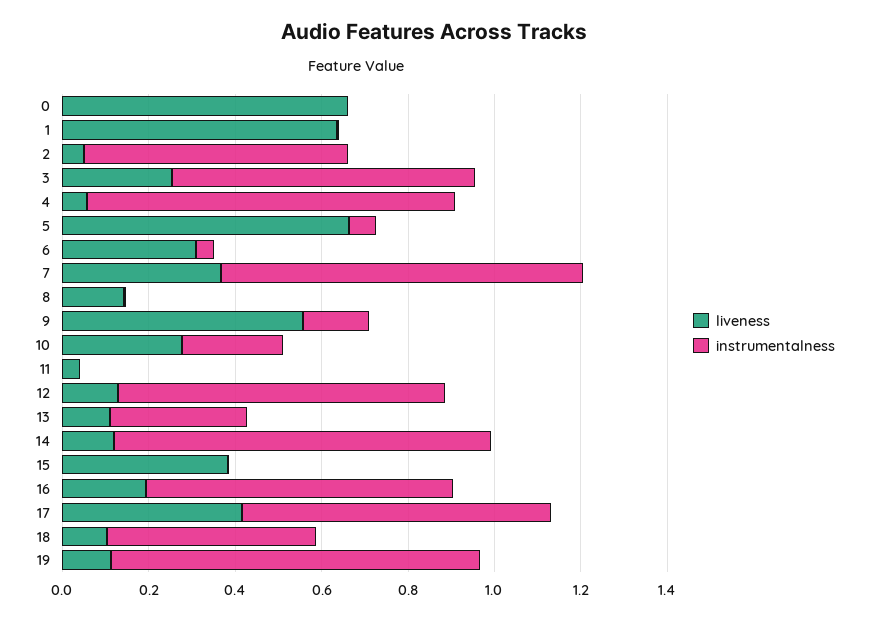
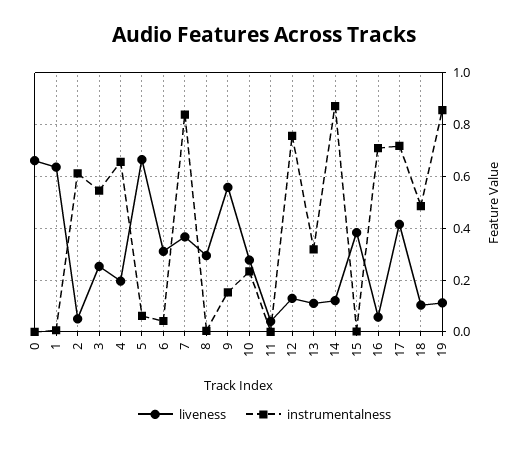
instrumentalness, 3: 0.7 -> 0.55
liveness, 4: 0.05 -> 0.2
instrumentalness, 4: 0.85 -> 0.65
liveness, 8: 0.15 -> 0.3
liveness, 16: 0.2 -> 0.05

